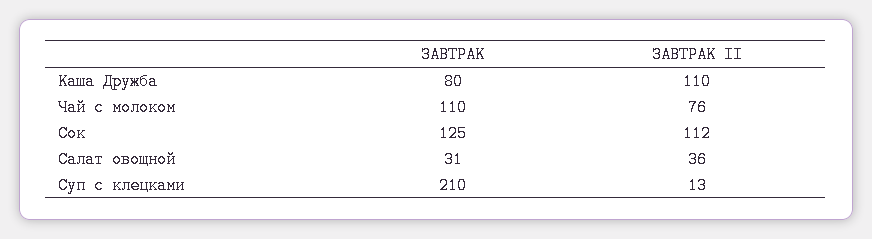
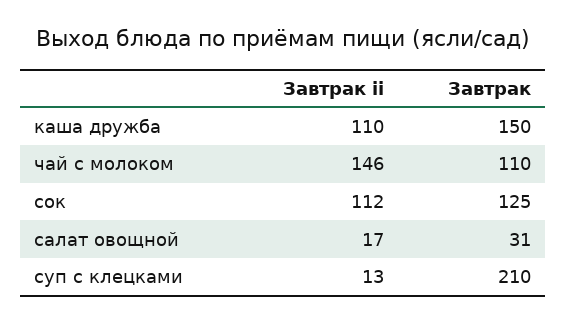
ЗАВТРАК, Каша Дружба: 80 -> 150
ЗАВТРАК II, Чай с молоком: 76 -> 146
ЗАВТРАК II, Салат овощной: 36 -> 17

